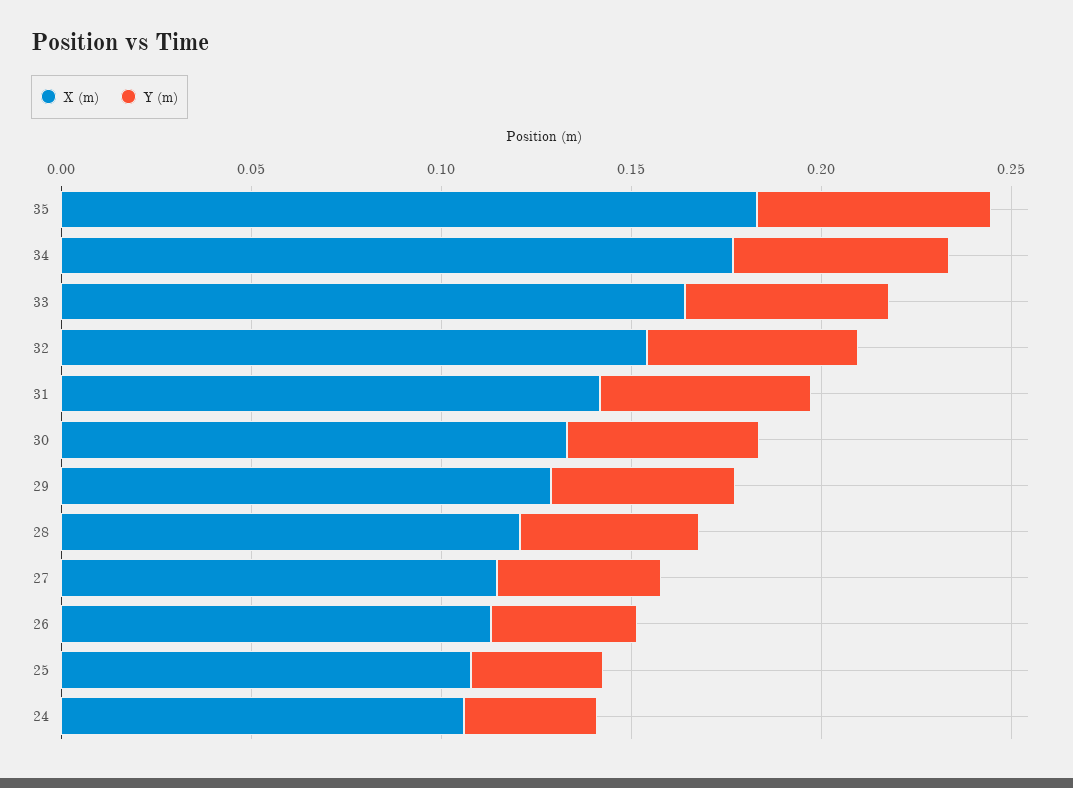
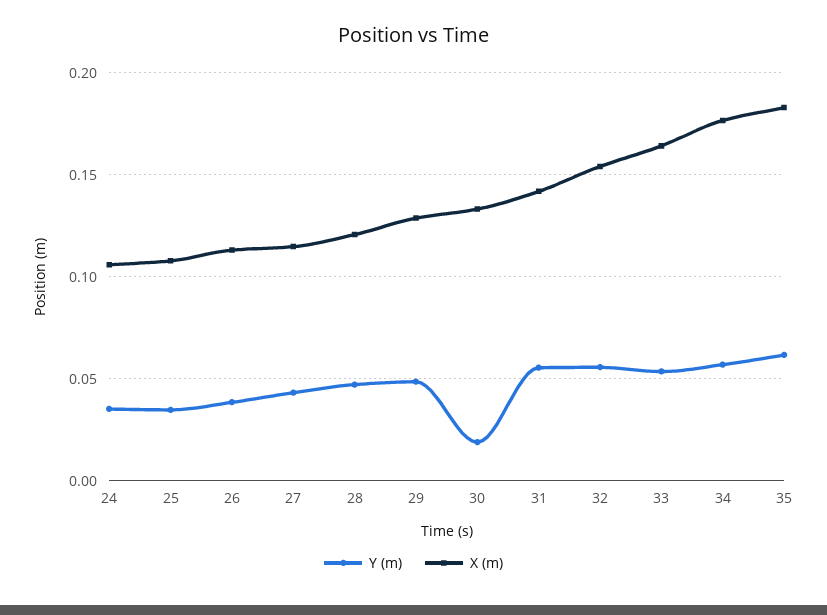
Y (m), 30: 0.05 -> 0.02

